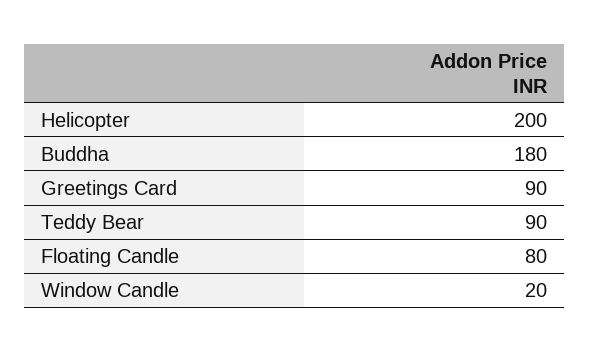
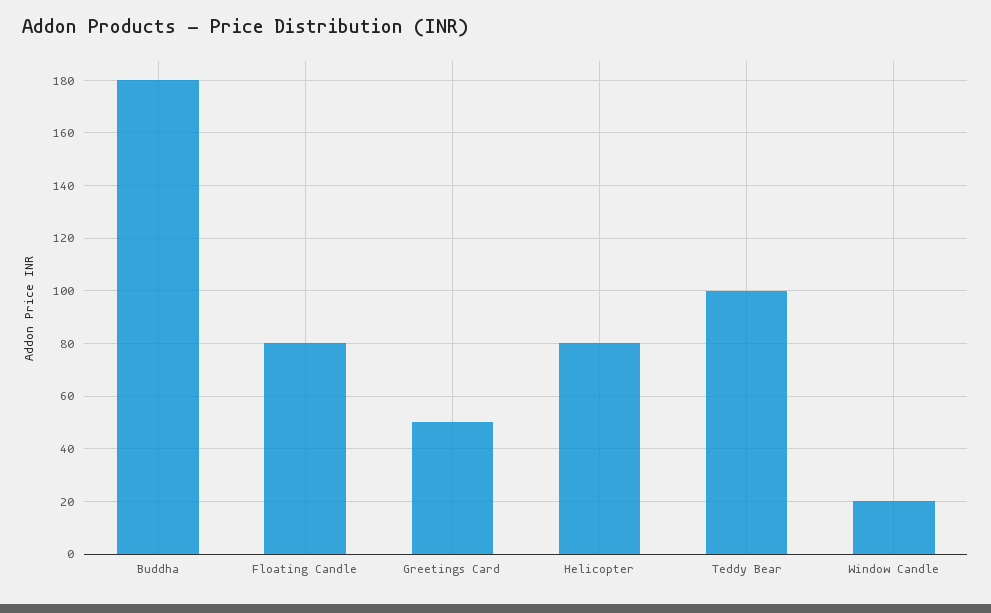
Helicopter: 200 -> 80
Greetings Card: 90 -> 50
Teddy Bear: 90 -> 100

